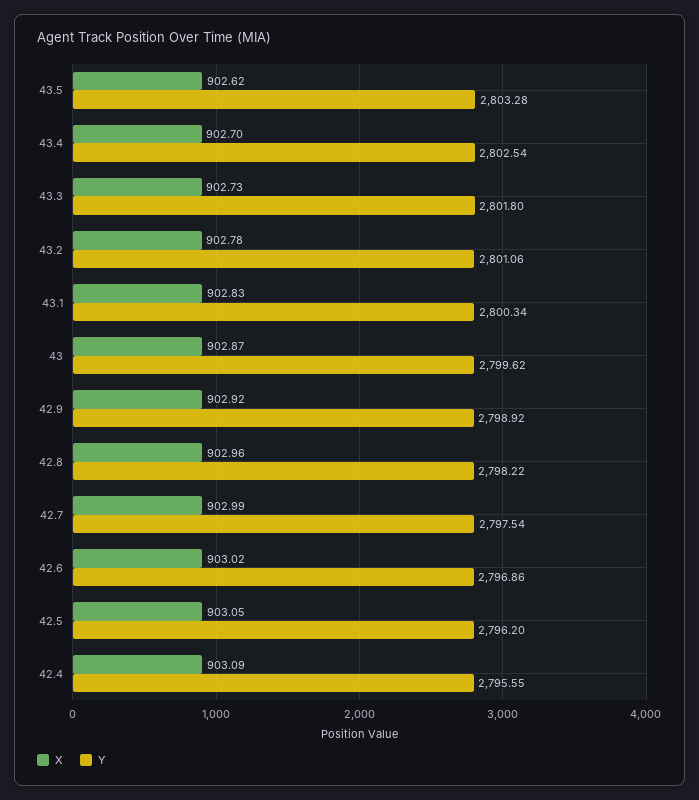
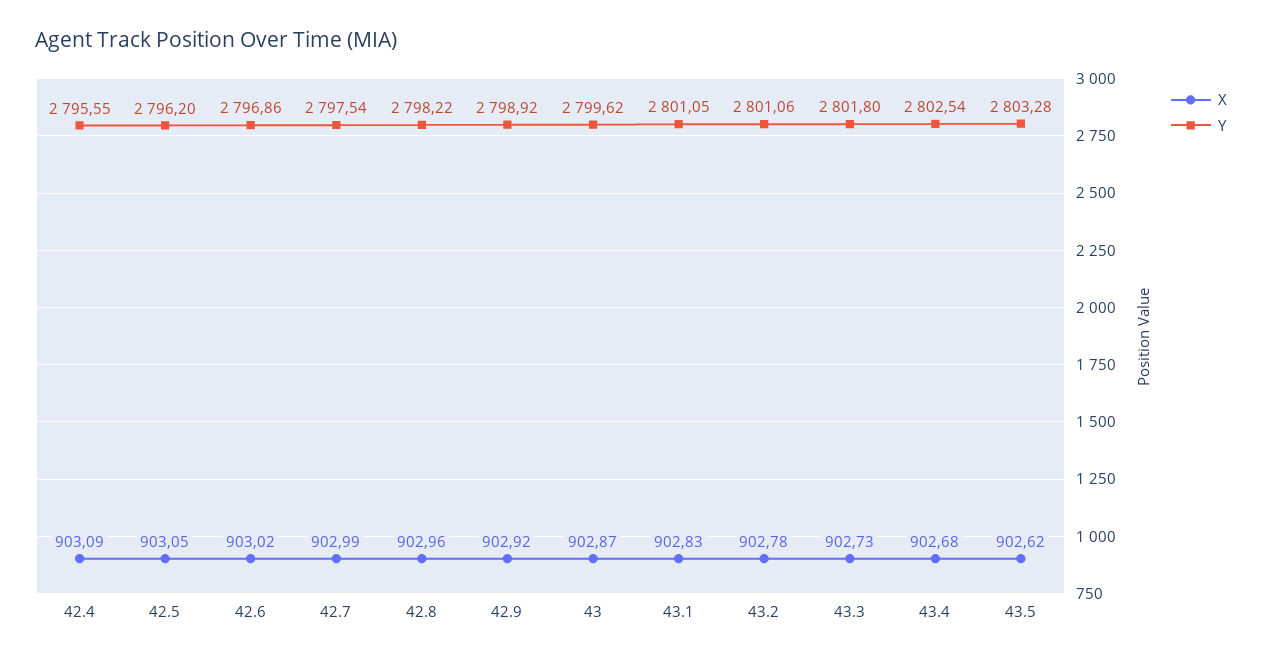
X, 43.4: 902.7 -> 902.68
Y, 43.1: 2800.34 -> 2801.05

